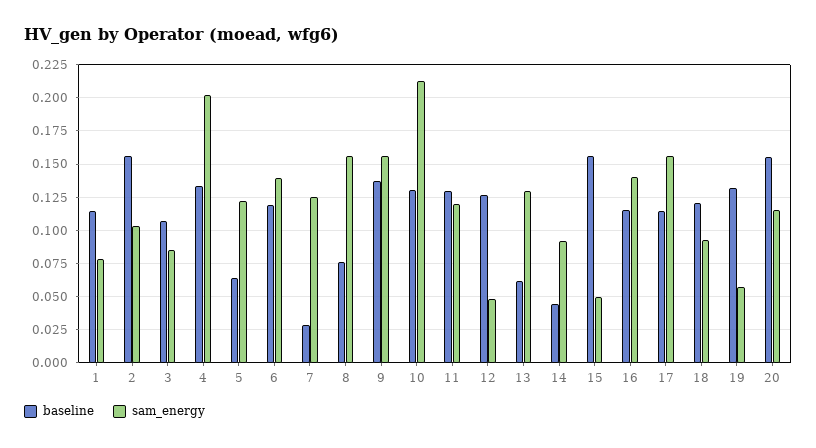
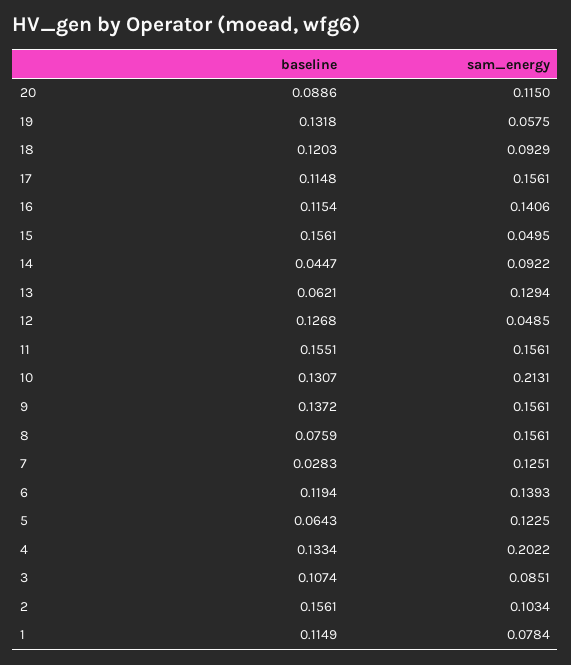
baseline, 11: 0.13 -> 0.1551
sam_energy, 11: 0.12 -> 0.1561
baseline, 20: 0.155 -> 0.0886

